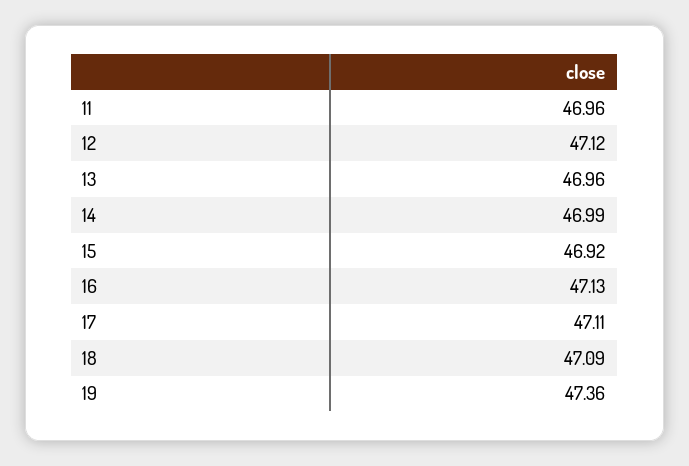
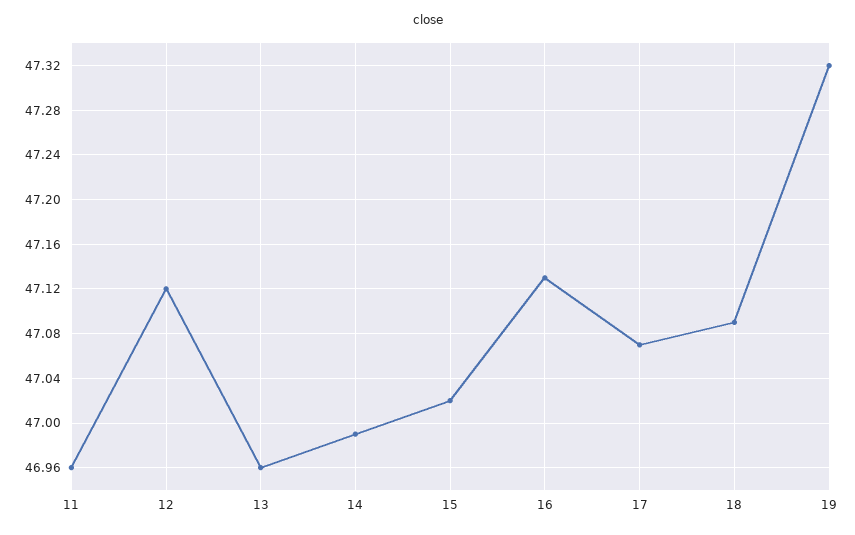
15: 46.92 -> 47.02
17: 47.11 -> 47.07
19: 47.36 -> 47.32

